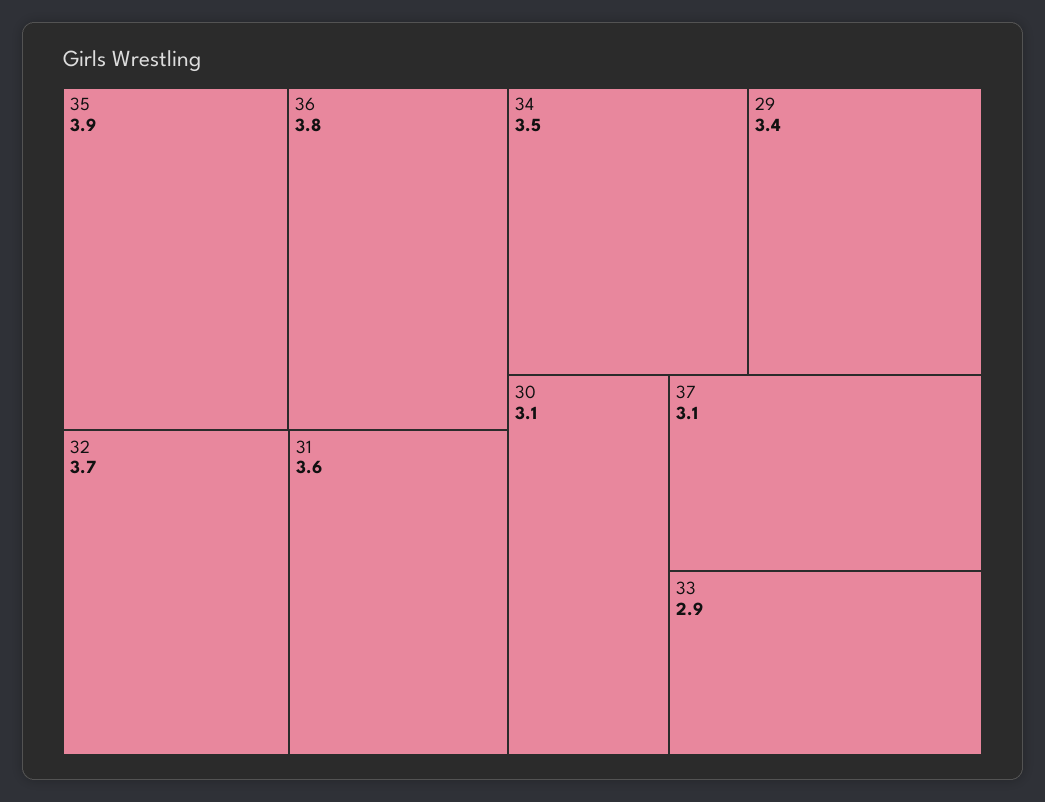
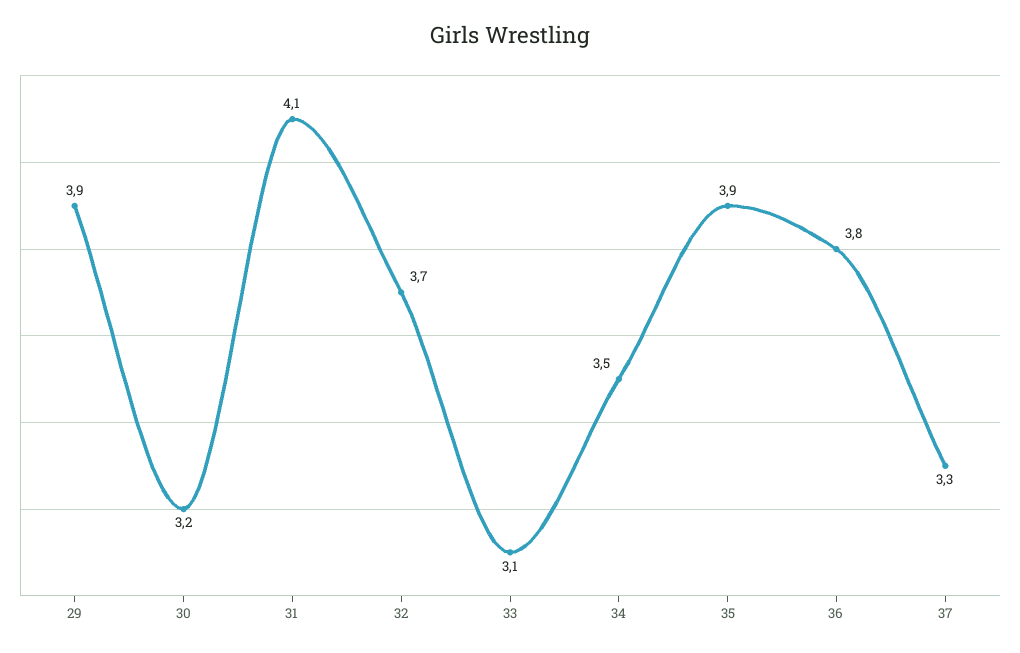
31: 3.6 -> 4.1
29: 3.4 -> 3.9
30: 3.1 -> 3.2
37: 3.1 -> 3.3
33: 2.9 -> 3.1

